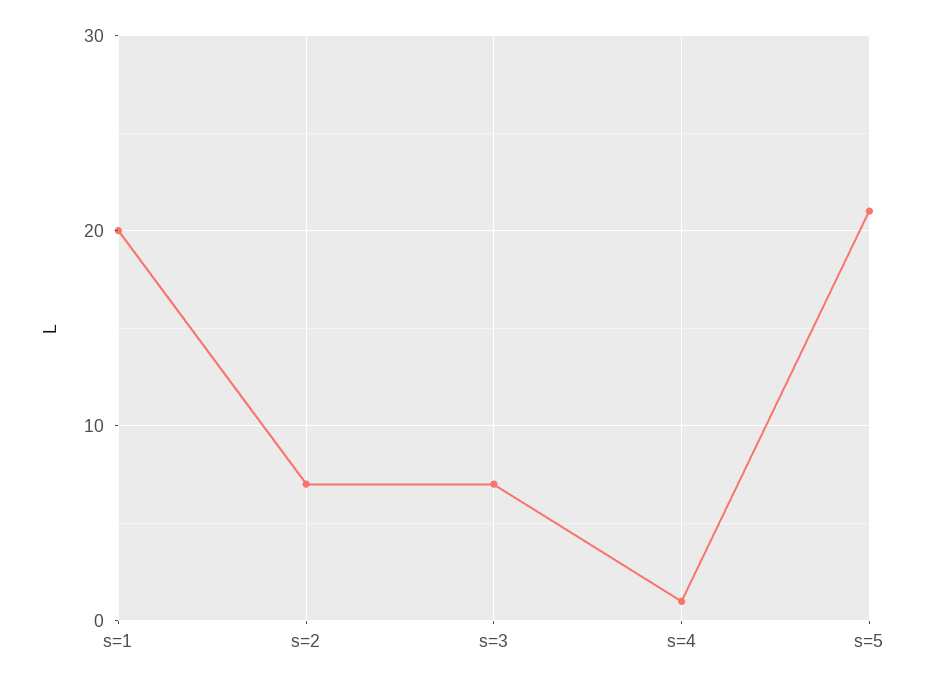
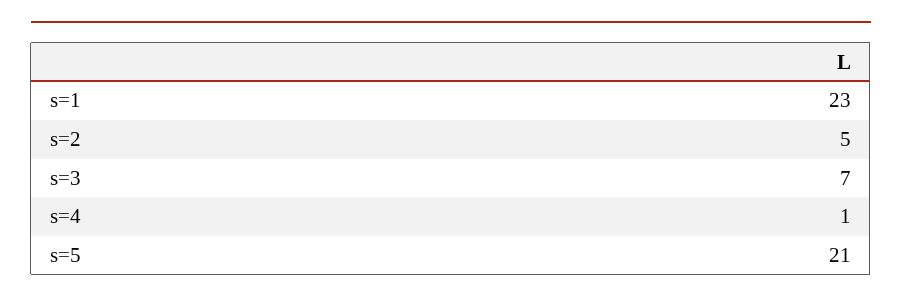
s=1: 20 -> 23
s=2: 7 -> 5

